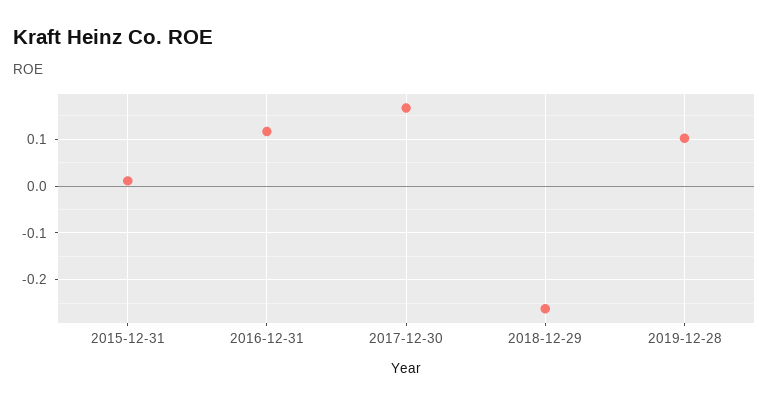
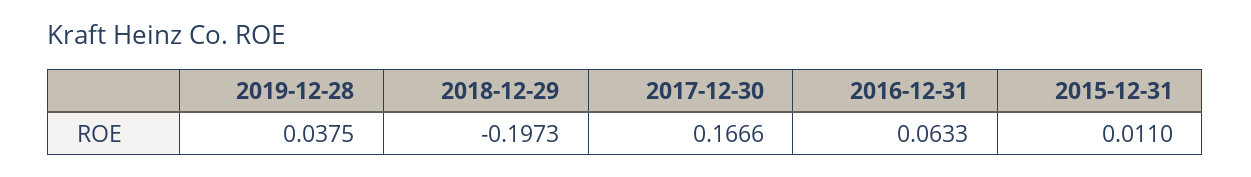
2016-12-31: 0.12 -> 0.0633
2018-12-29: -0.26 -> -0.1973
2019-12-28: 0.1 -> 0.0375

